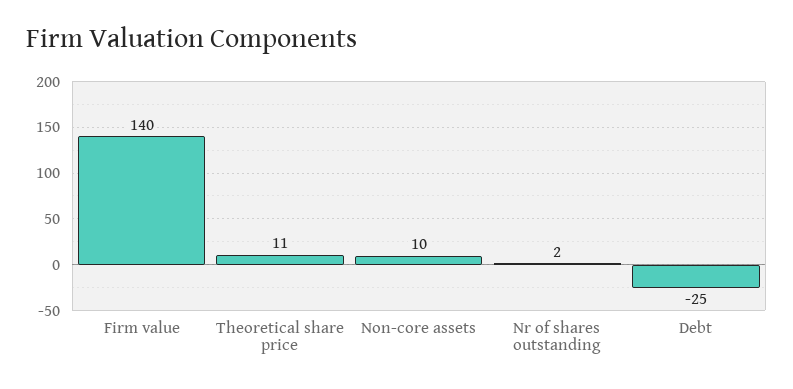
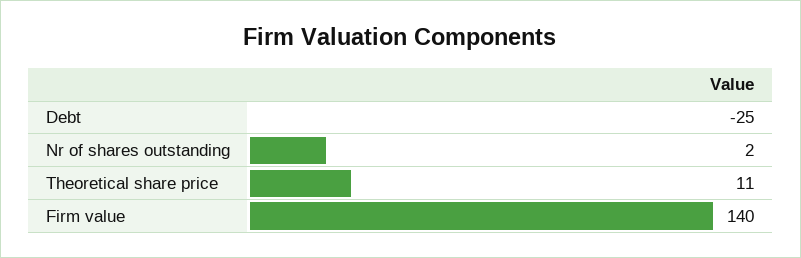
Non-core assets: 10 -> none

